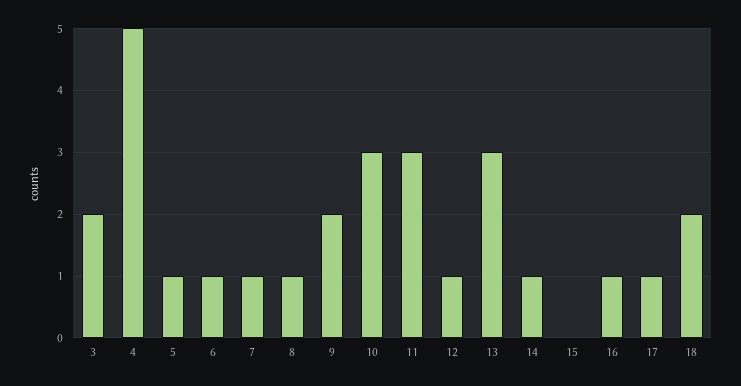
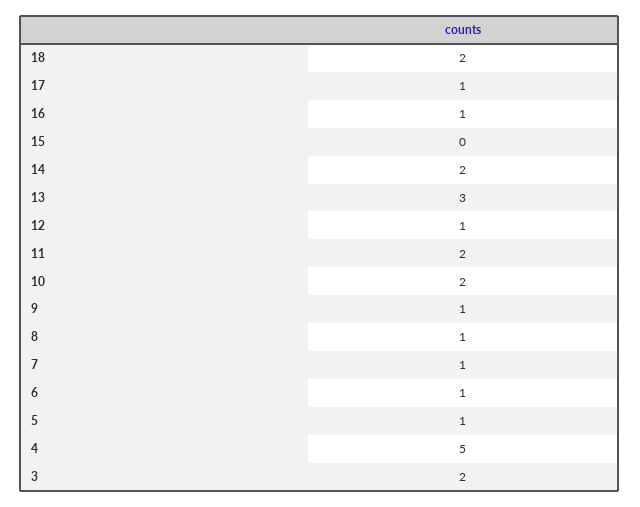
9: 2 -> 1
10: 3 -> 2
11: 3 -> 2
14: 1 -> 2

